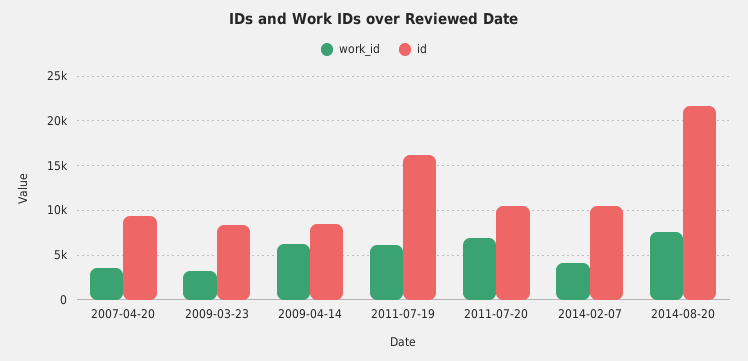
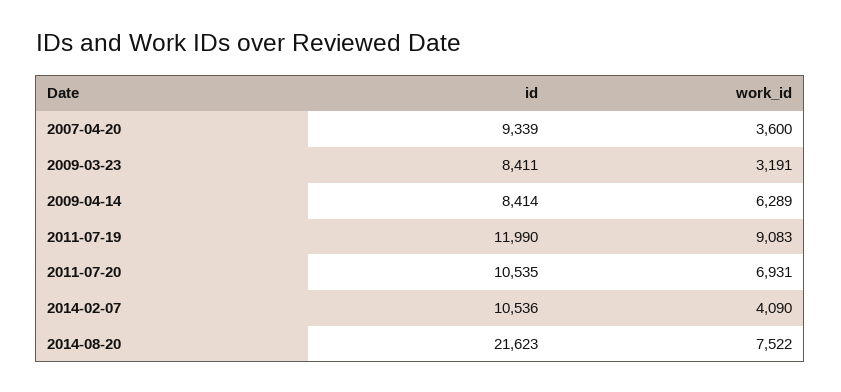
work_id, 2011-07-19: 6000 -> 9083
id, 2011-07-19: 16000 -> 11990

